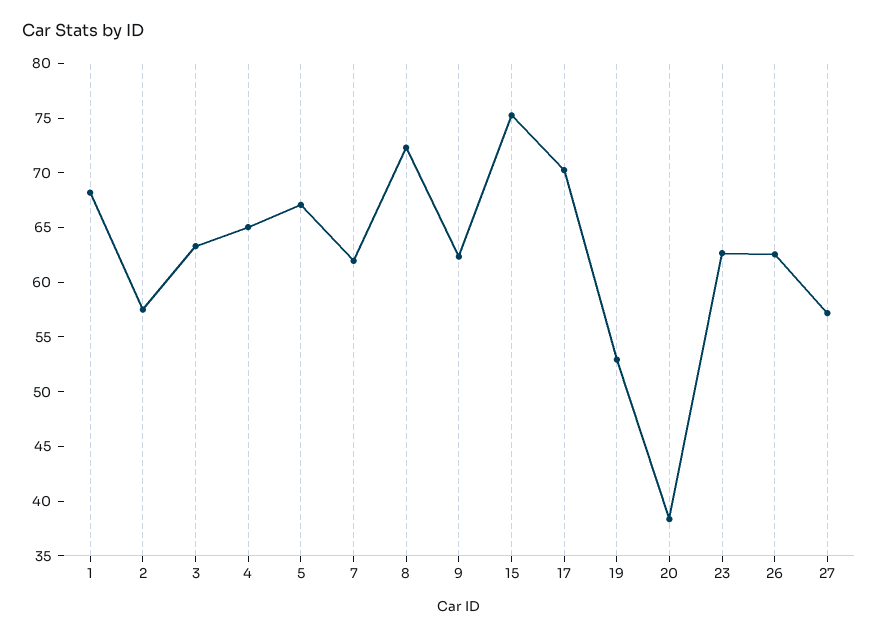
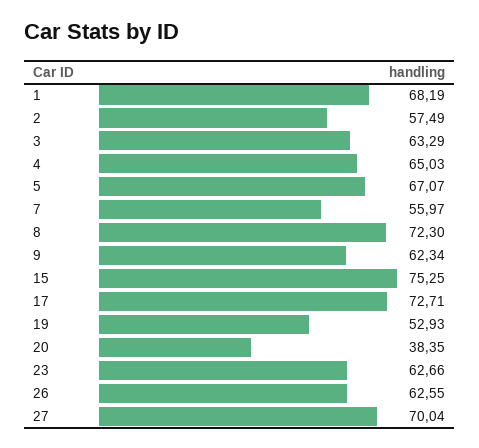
7: 62 -> 55.97
17: 70 -> 72.71
27: 57 -> 70.04

